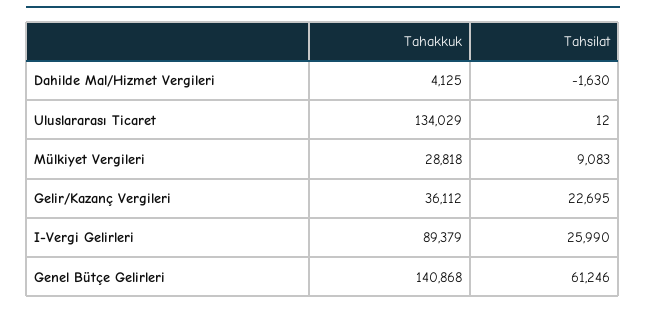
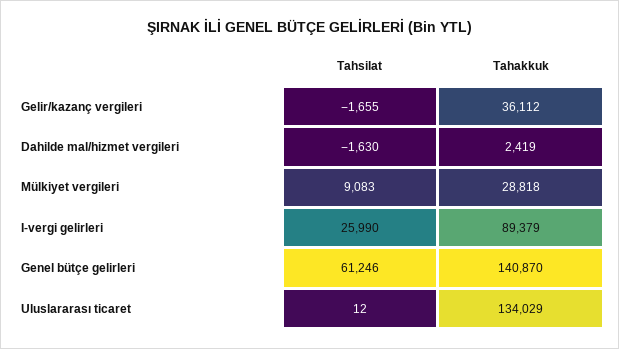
Tahakkuk, Dahilde Mal/Hizmet Vergileri: 4125 -> 2419
Tahsilat, Gelir/Kazanç Vergileri: 22695 -> -1655
Tahakkuk, Genel Bütçe Gelirleri: 140868 -> 140870

